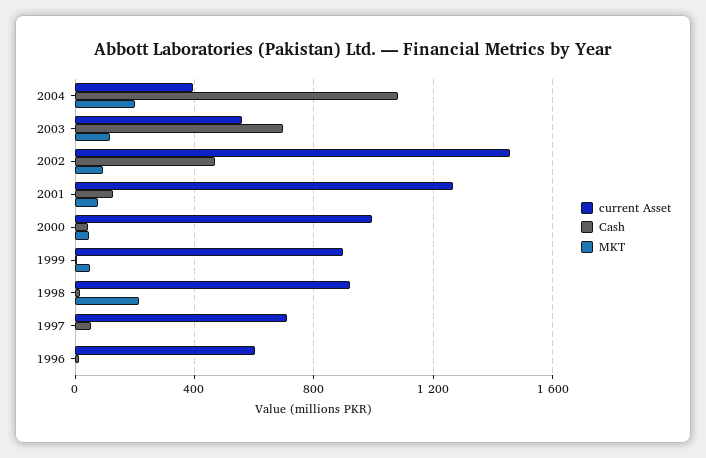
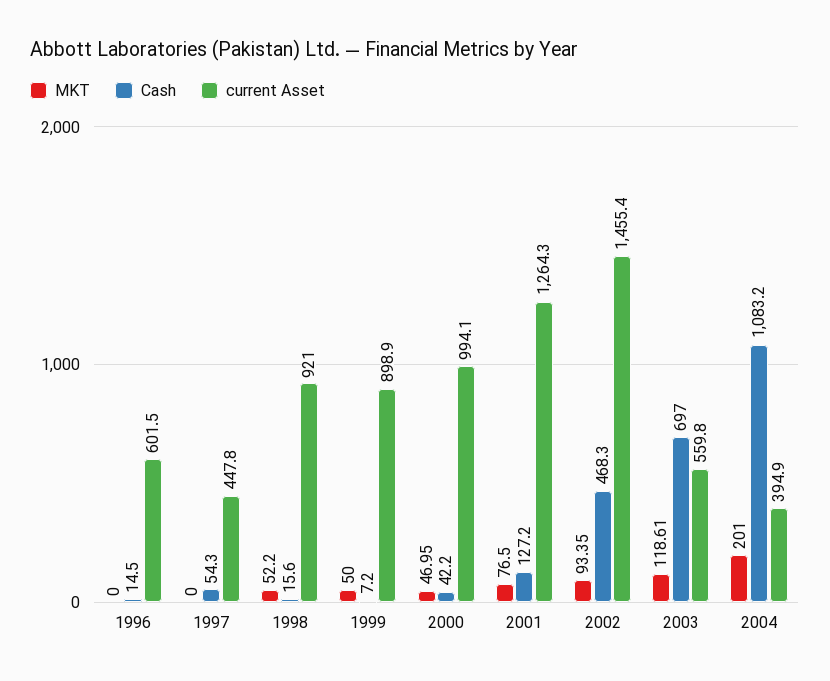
MKT, 1998: 200 -> 52.2
current Asset, 1997: 700 -> 447.8

